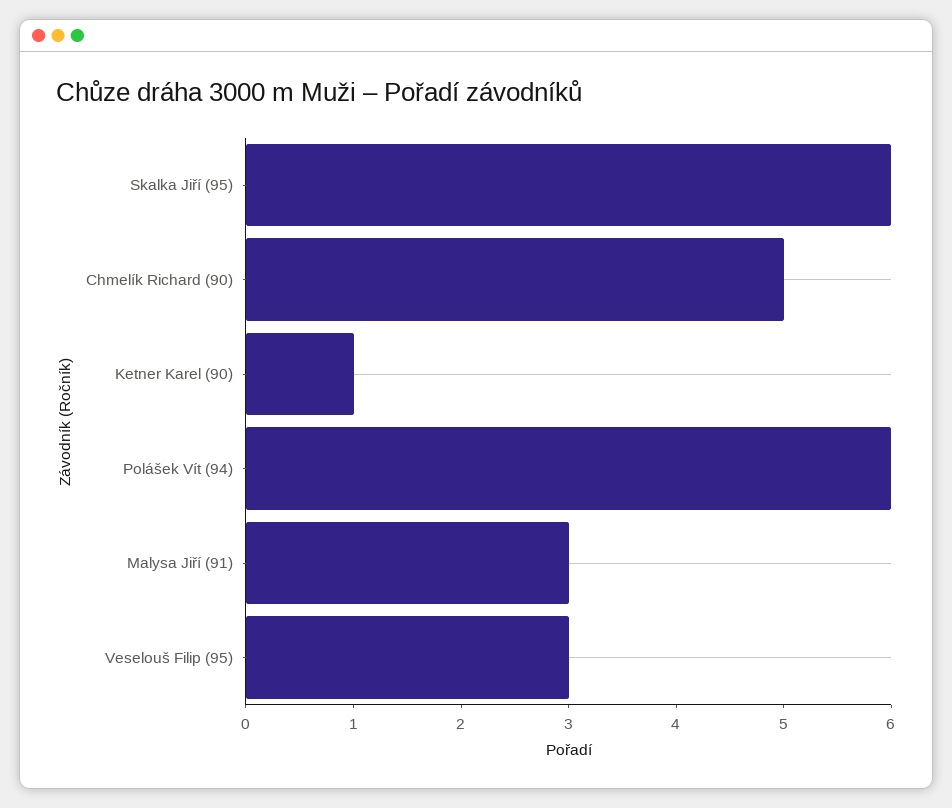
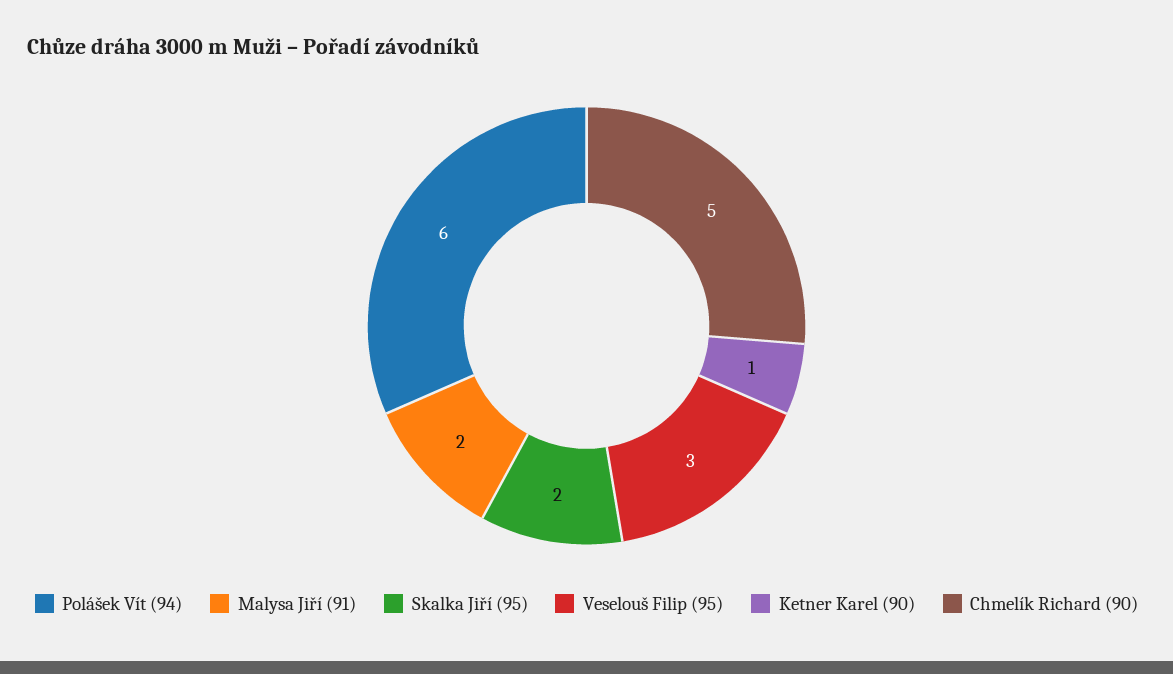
Skalka Jiří (95): 6 -> 2
Malysa Jiří (91): 3 -> 2

